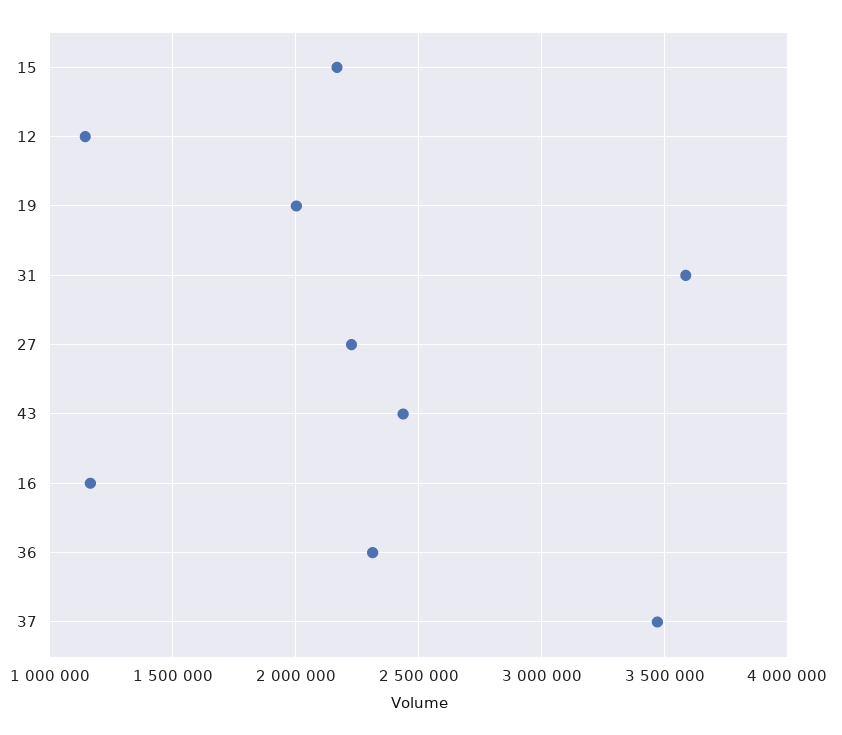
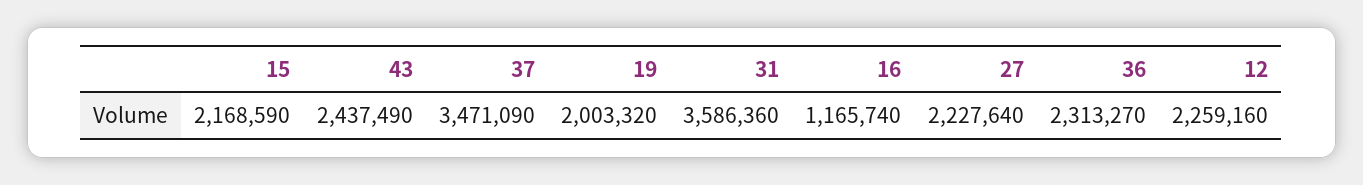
12: 1150000 -> 2259160

